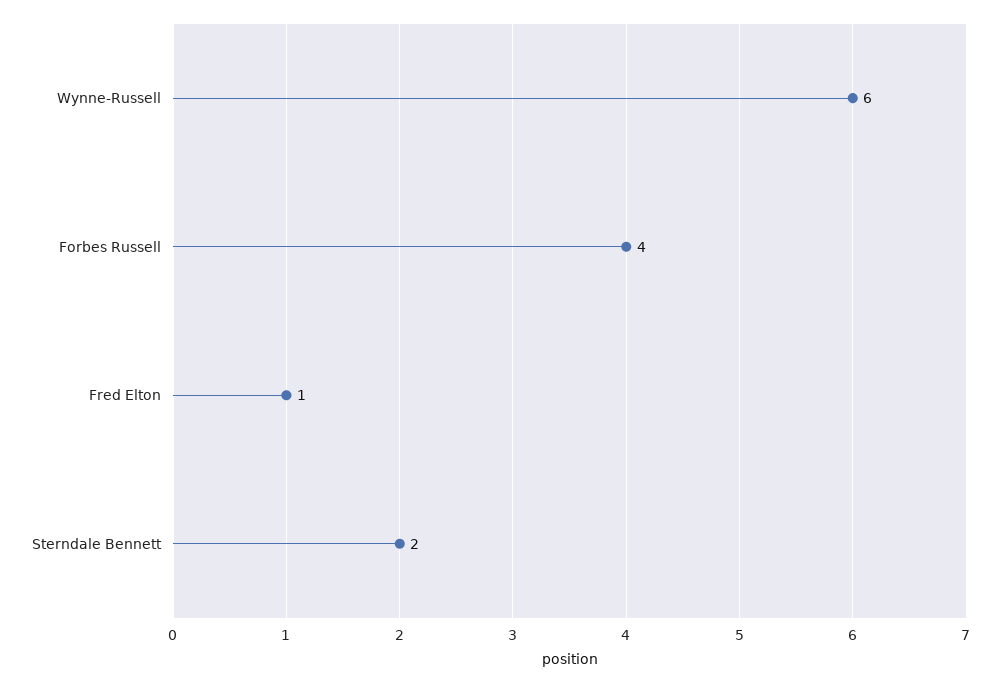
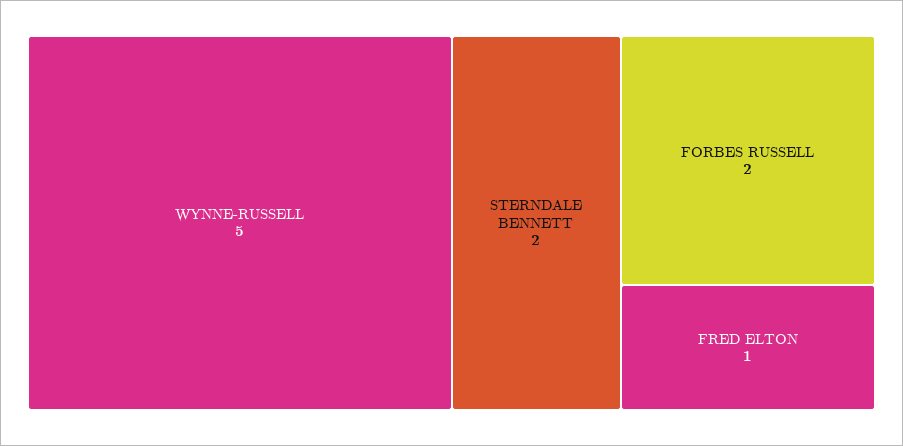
Wynne-Russell: 6 -> 5
Forbes Russell: 4 -> 2

